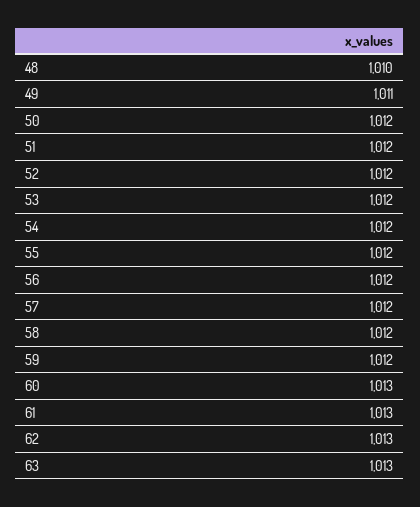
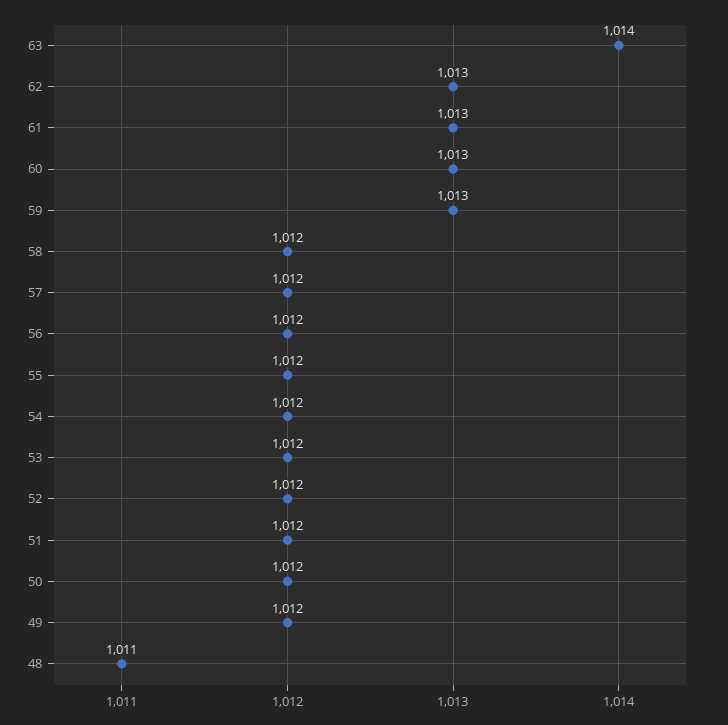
48: 1010 -> 1011
49: 1011 -> 1012
59: 1012 -> 1013
63: 1013 -> 1014

